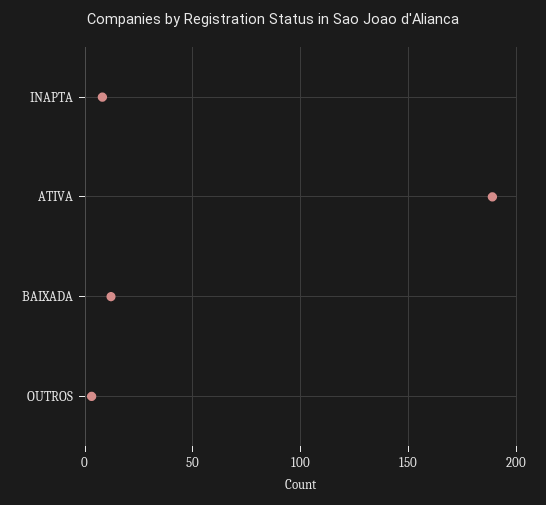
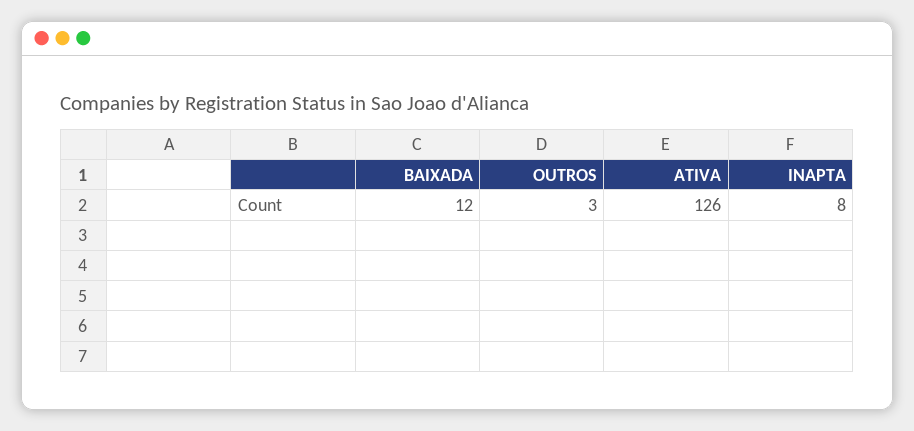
ATIVA: 190 -> 126

